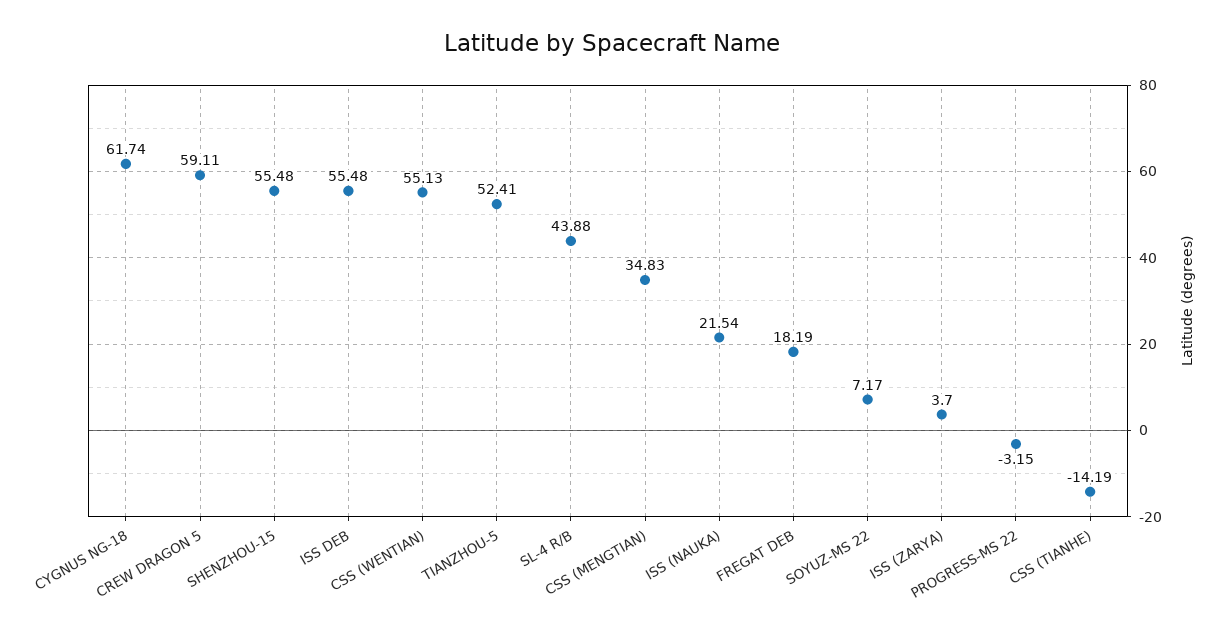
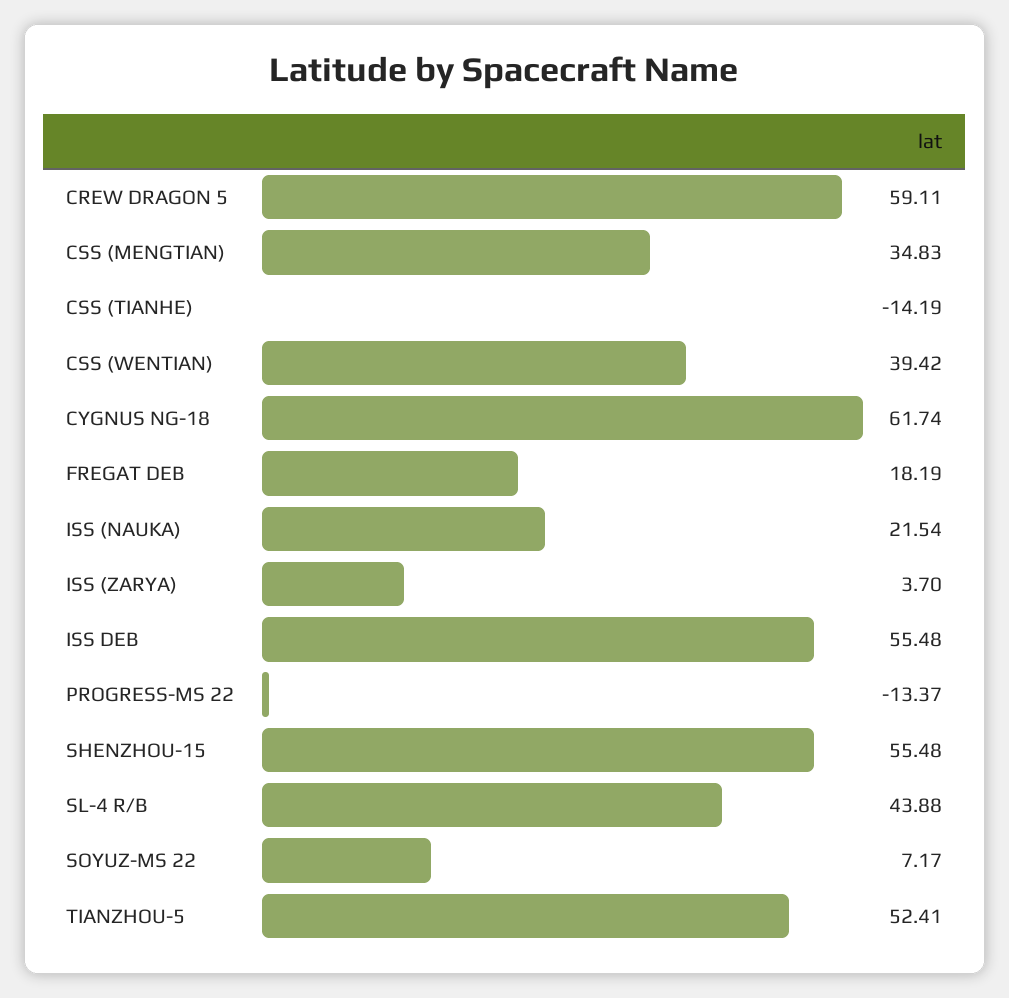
CSS (WENTIAN): 55.13 -> 39.42
PROGRESS-MS 22: -3.15 -> -13.37

